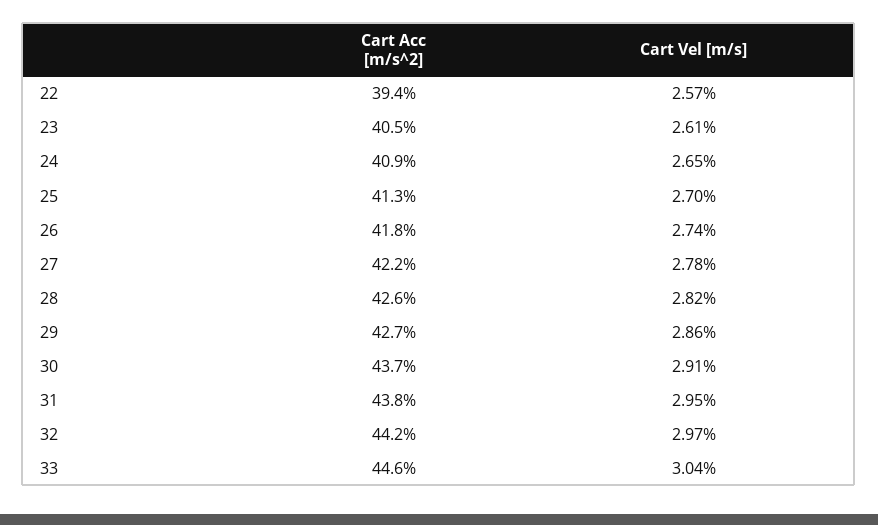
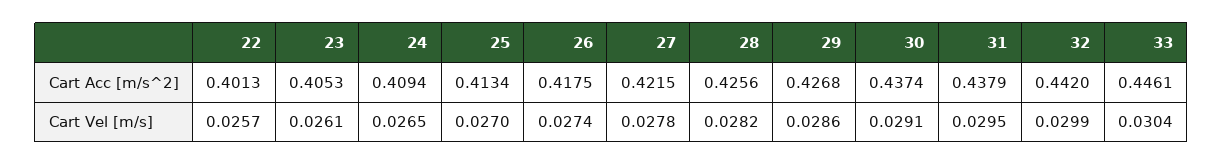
Cart Acc [m/s^2], 22: 0.394 -> 0.4013
Cart Vel [m/s], 32: 0.0297 -> 0.0299

